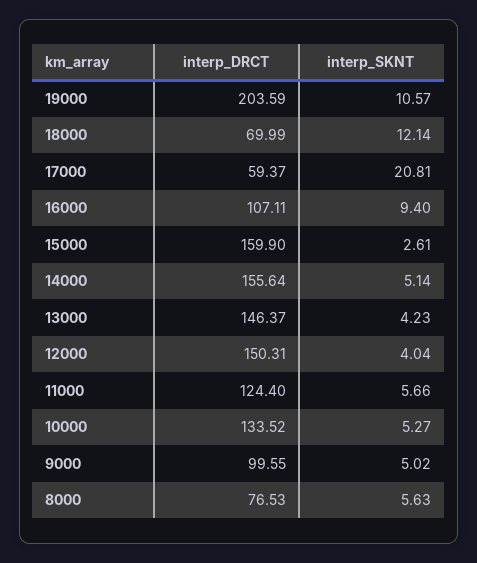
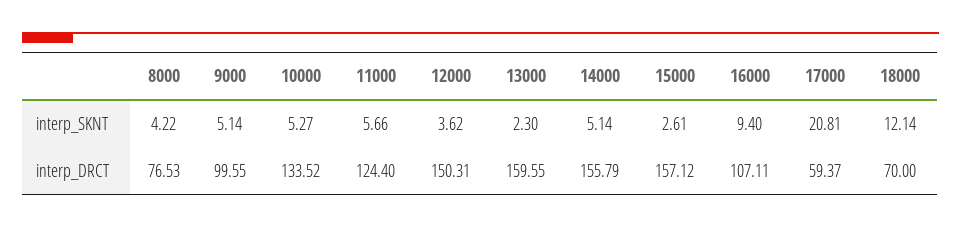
interp_DRCT, 19000: 203.59 -> none
interp_SKNT, 19000: 10.57 -> none
interp_DRCT, 18000: 69.99 -> 70
interp_DRCT, 15000: 159.9 -> 157.12
interp_DRCT, 14000: 155.64 -> 155.79
interp_DRCT, 13000: 146.37 -> 159.55
interp_SKNT, 13000: 4.23 -> 2.3
interp_SKNT, 12000: 4.04 -> 3.62
interp_SKNT, 9000: 5.02 -> 5.14
interp_SKNT, 8000: 5.63 -> 4.22

